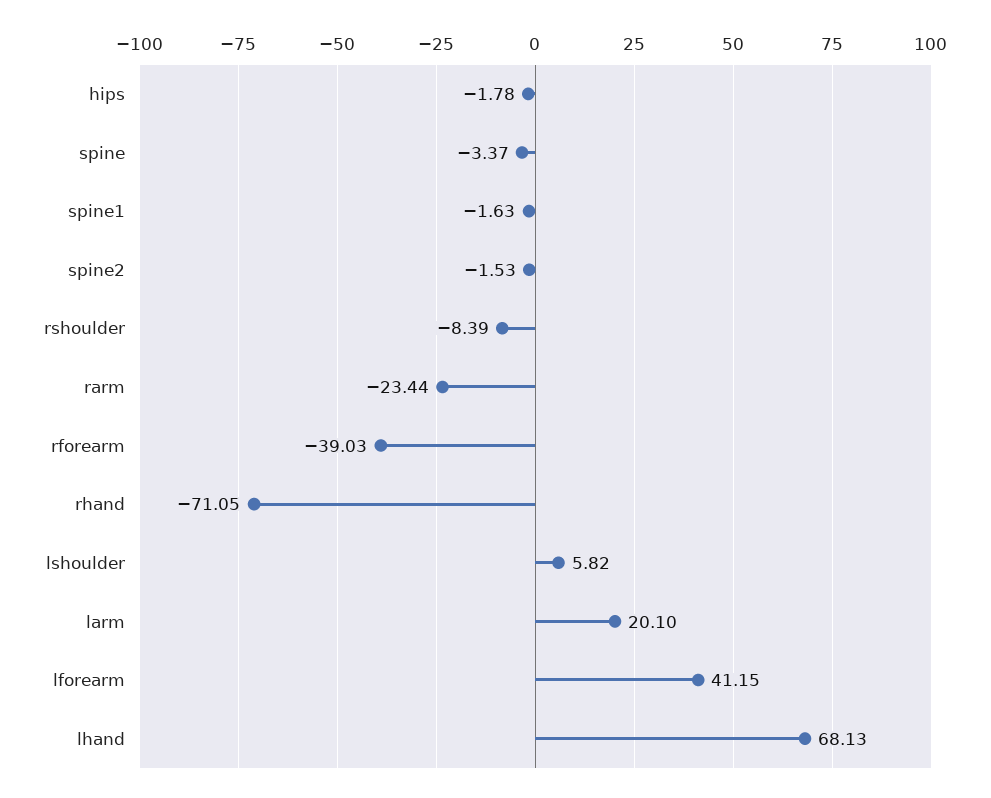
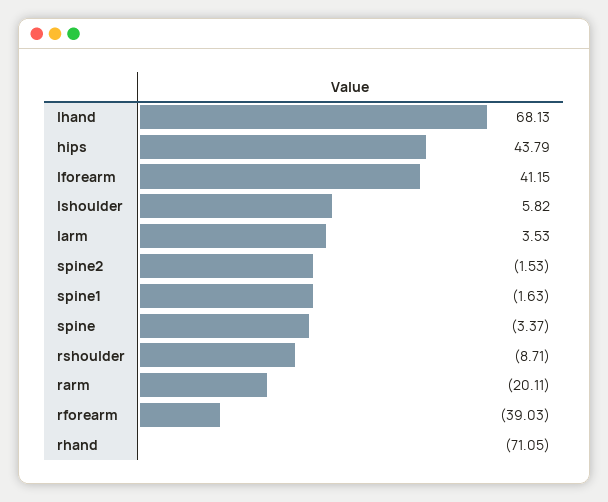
hips: -1.78 -> 43.79
rshoulder: -8.39 -> -8.71
rarm: -23.44 -> -20.11
larm: 20.1 -> 3.53

